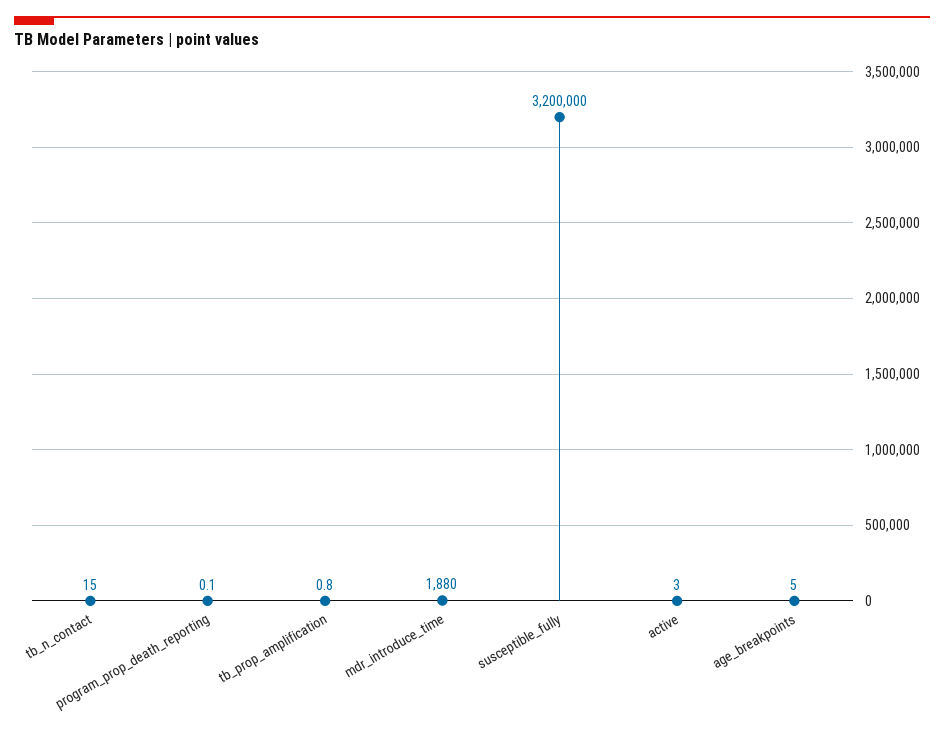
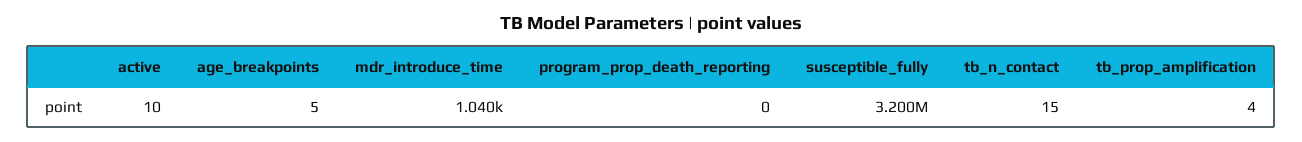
tb_prop_amplification: 0.8 -> 4
mdr_introduce_time: 1880 -> 1040
active: 3 -> 10

